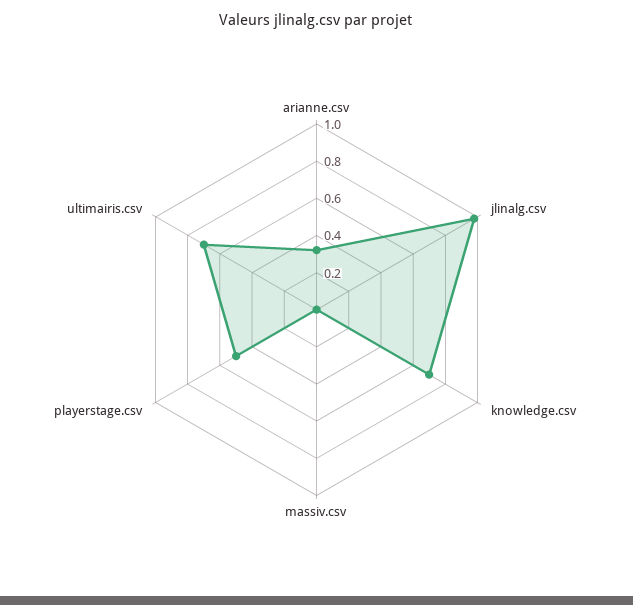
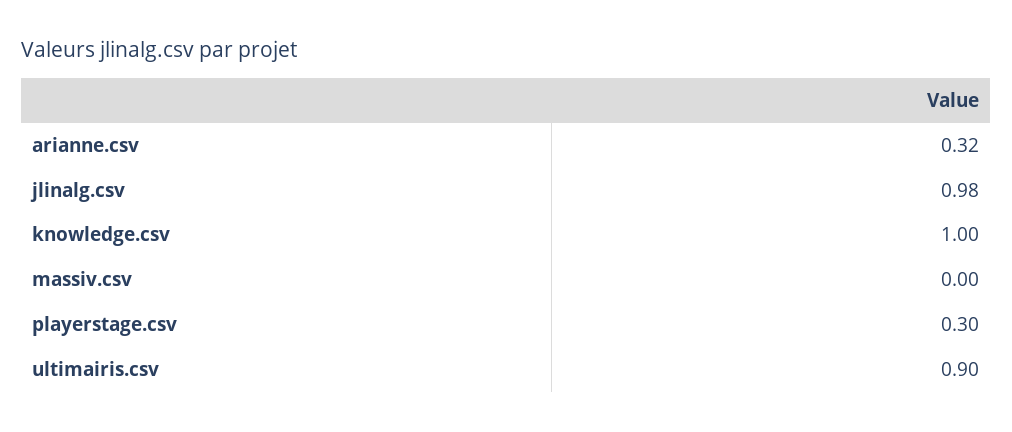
knowledge.csv: 0.7 -> 1
playerstage.csv: 0.5 -> 0.3
ultimairis.csv: 0.7 -> 0.9

